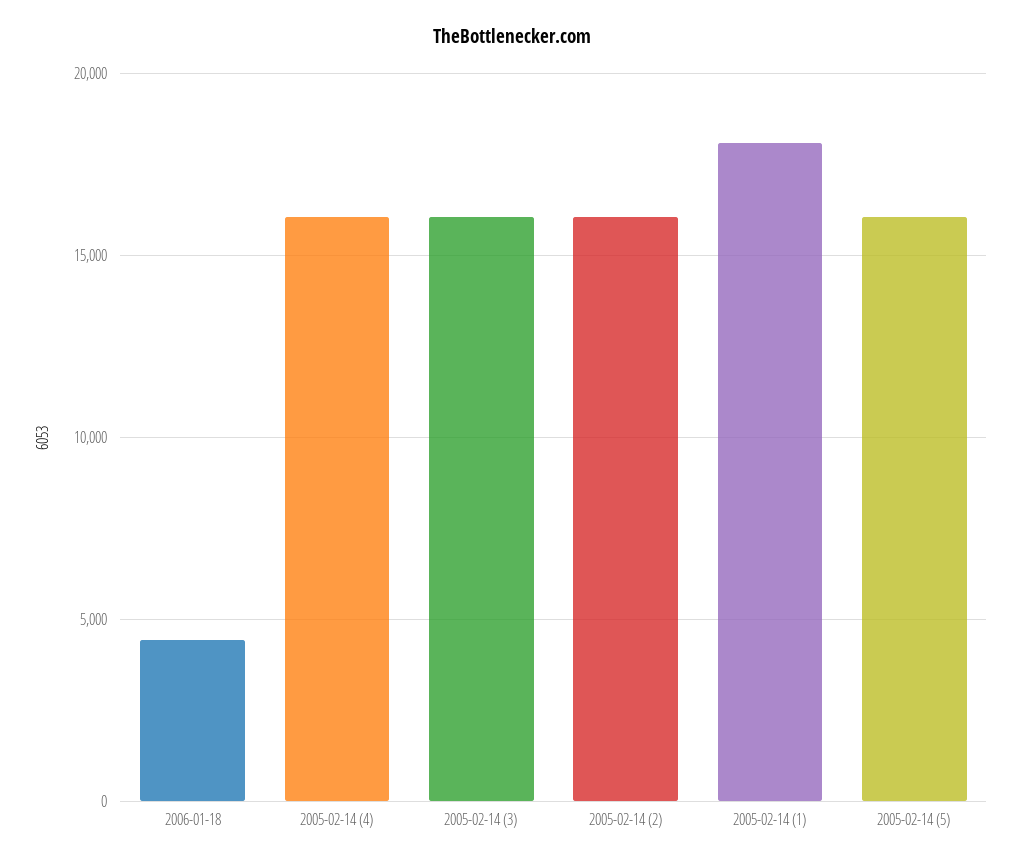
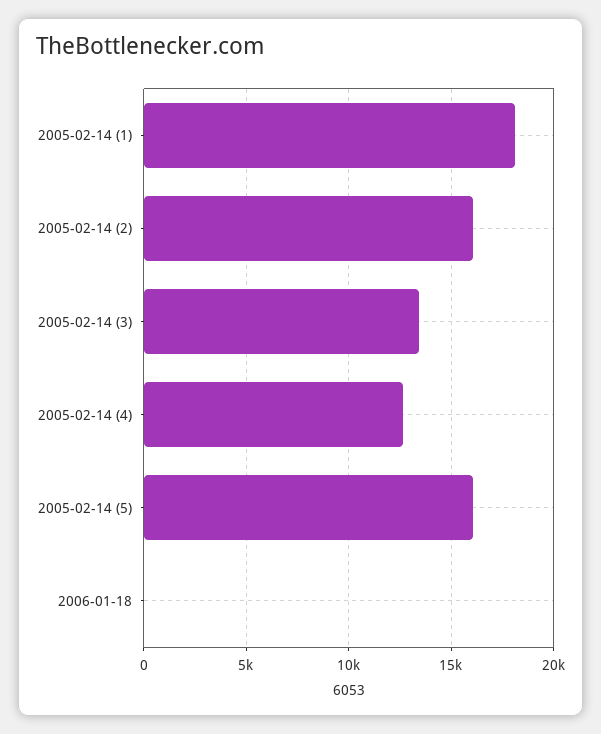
2006-01-18: 4500 -> 0
2005-02-14 (4): 16000 -> 12500
2005-02-14 (3): 16000 -> 13500

